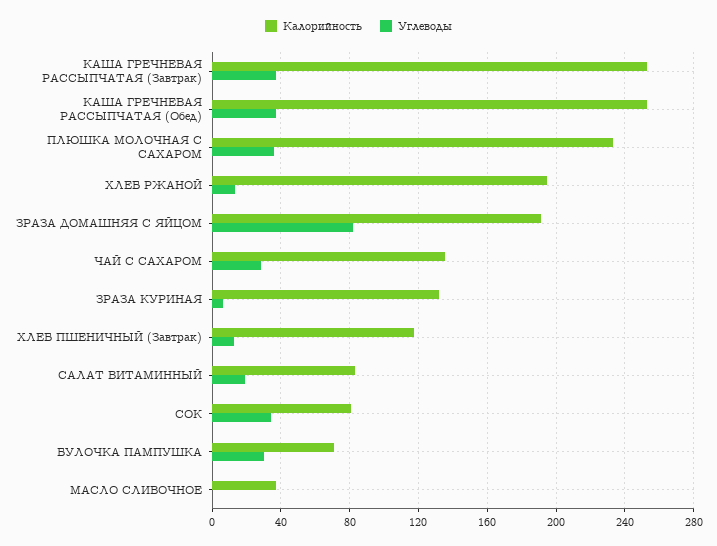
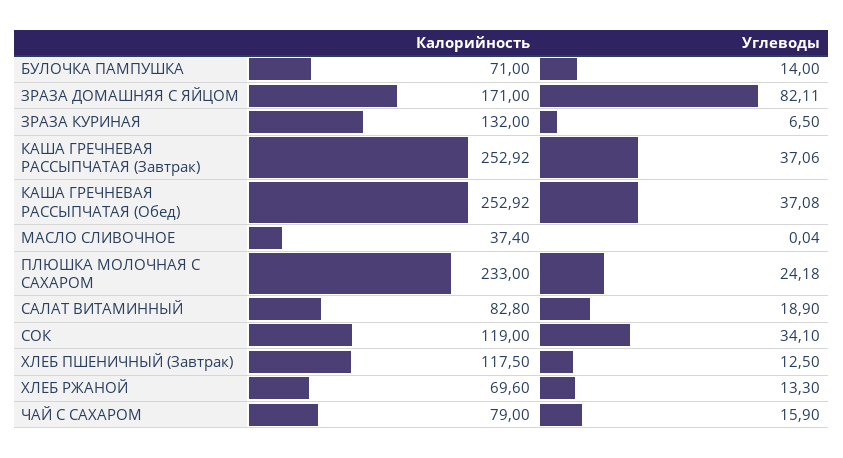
Углеводы, ПЛЮШКА МОЛОЧНАЯ С САХАРОМ: 35 -> 24.18
Калорийность, ХЛЕБ РЖАНОЙ: 195 -> 69.6
Калорийность, ЗРАЗА ДОМАШНЯЯ С ЯЙЦОМ: 190 -> 171
Калорийность, ЧАЙ С САХАРОМ: 135 -> 79
Углеводы, ЧАЙ С САХАРОМ: 30 -> 15.9
Калорийность, СОК: 80 -> 119
Углеводы, БУЛОЧКА ПАМПУШКА: 30 -> 14

